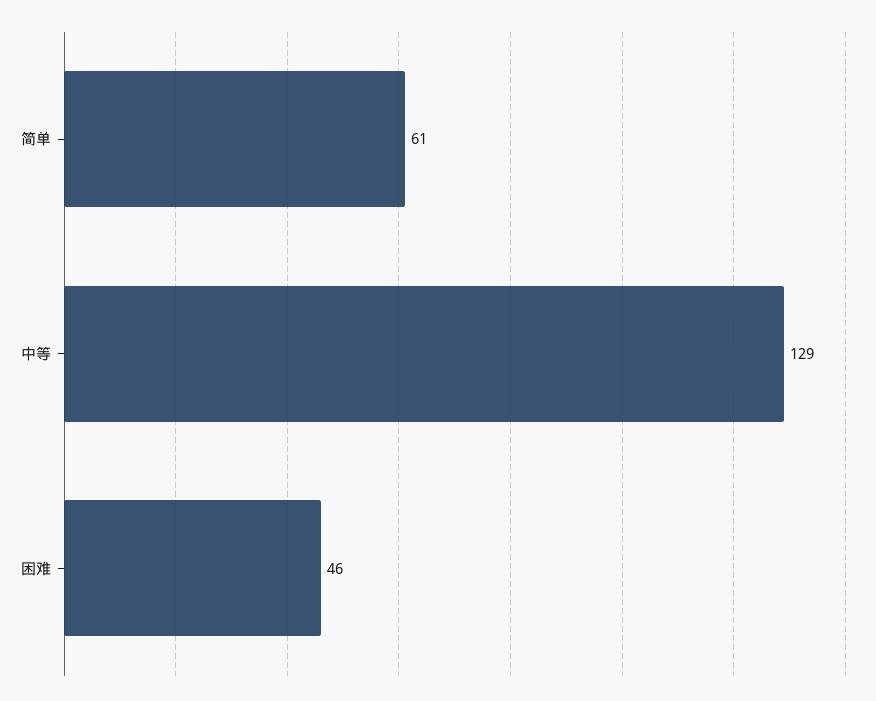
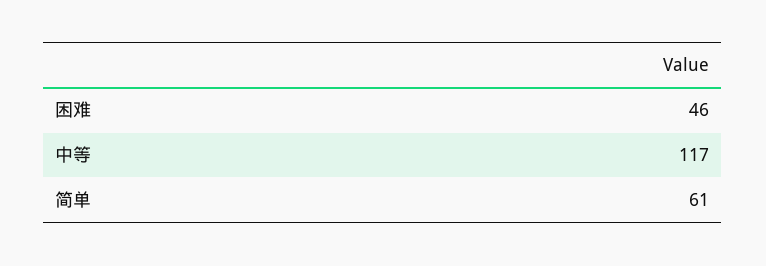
中等: 129 -> 117

